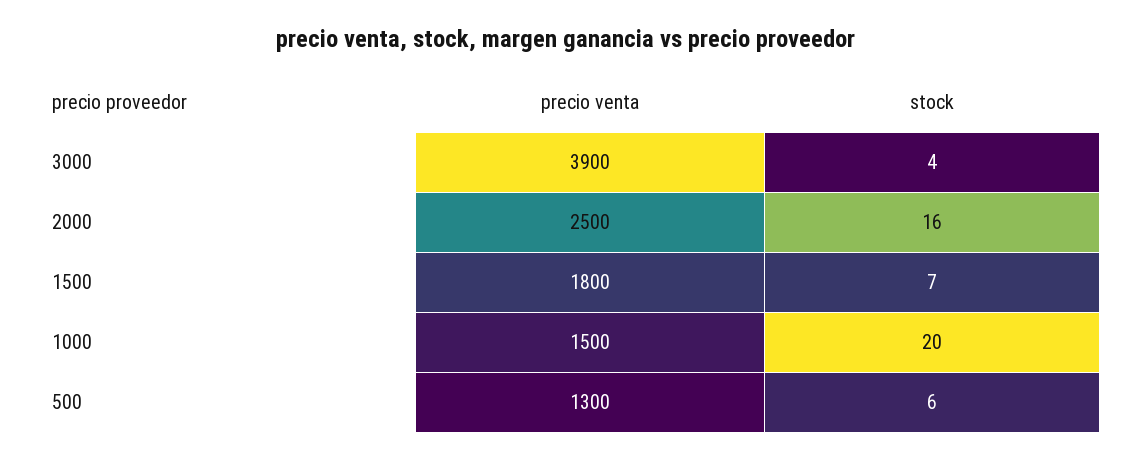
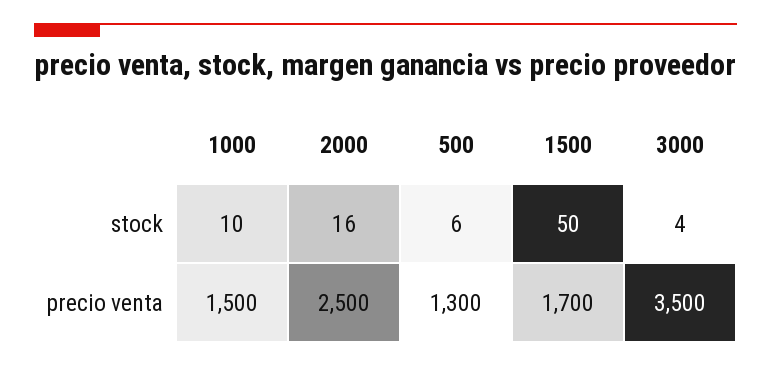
precio venta, 3000: 3900 -> 3500
precio venta, 1500: 1800 -> 1700
stock, 1500: 7 -> 50
stock, 1000: 20 -> 10

